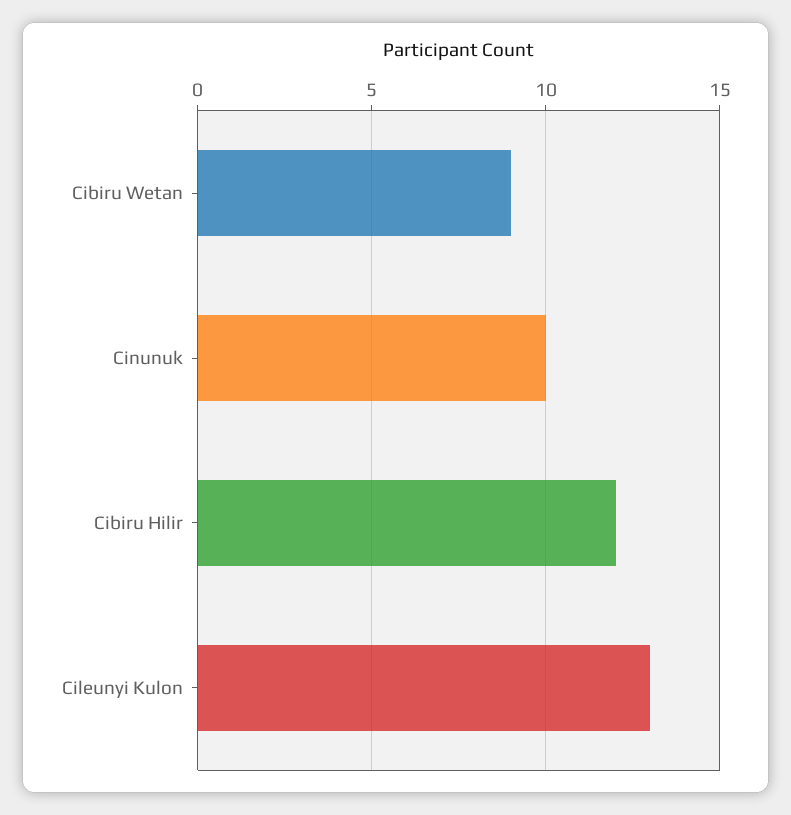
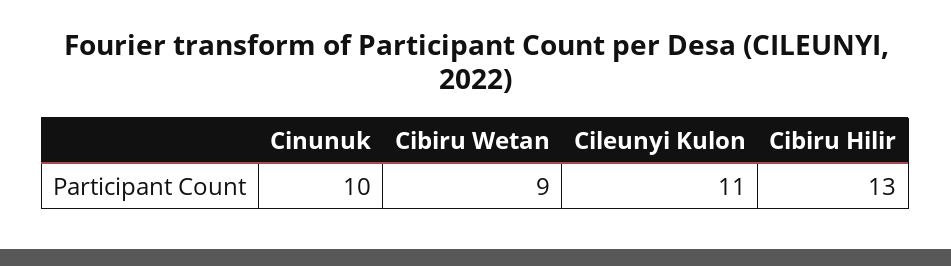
Cibiru Hilir: 12 -> 13
Cileunyi Kulon: 13 -> 11

